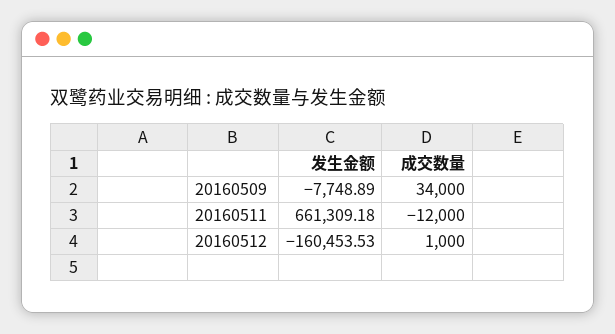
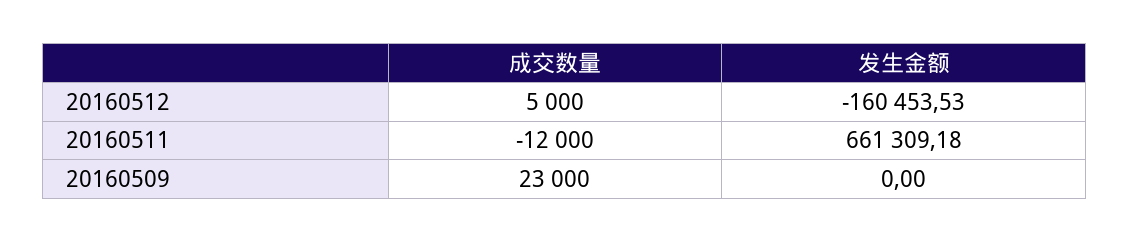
发生金额, 20160509: -7748.89 -> 0
成交数量, 20160509: 34000 -> 23000
成交数量, 20160512: 1000 -> 5000

